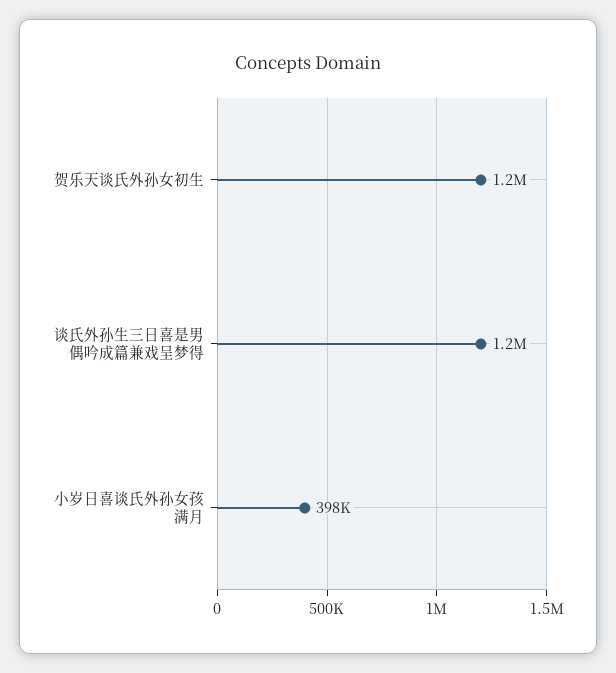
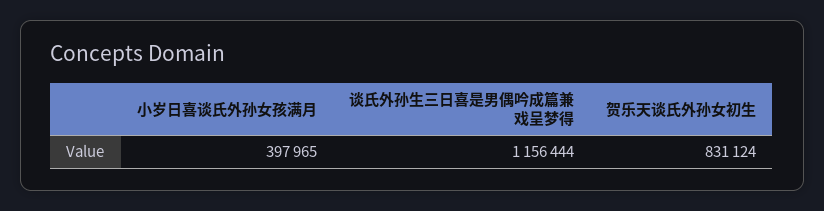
贺乐天谈氏外孙女初生: 1200000 -> 831124

